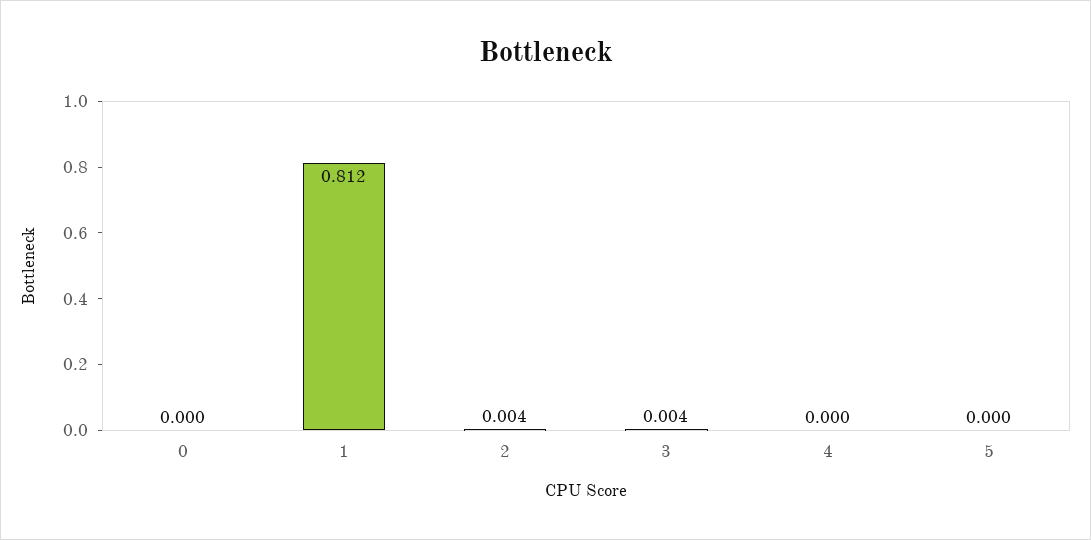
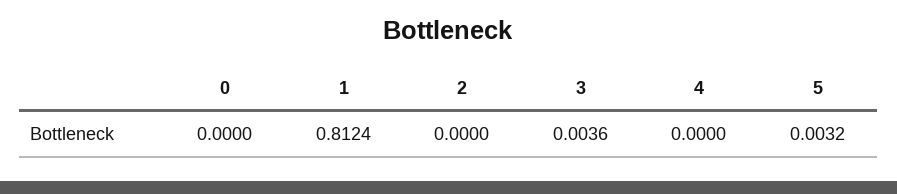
2: 0.004 -> 0
5: 0 -> 0.0032

